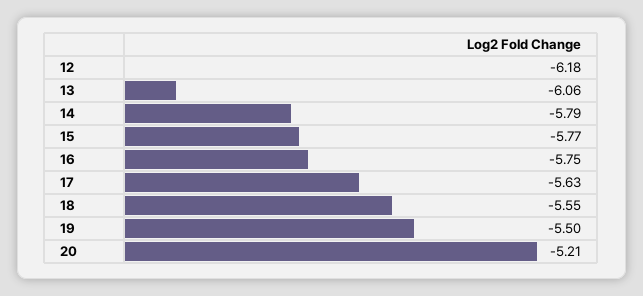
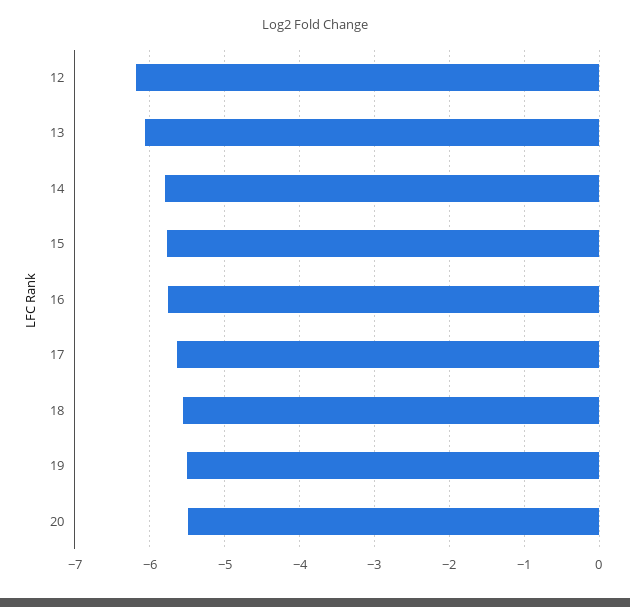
20: -5.21 -> -5.5

